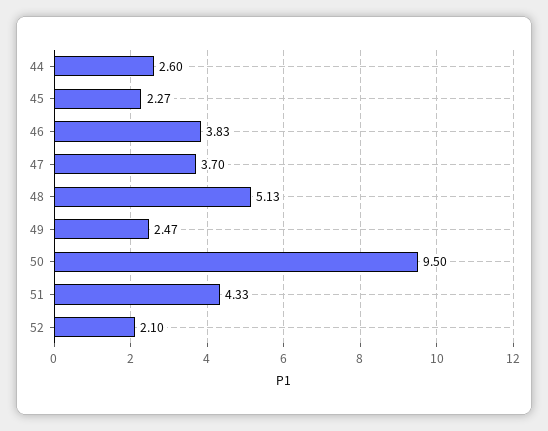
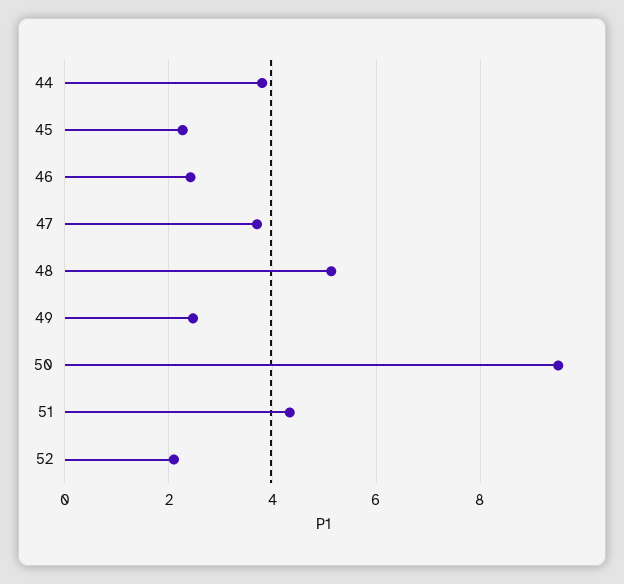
44: 2.6 -> 3.8
46: 3.83 -> 2.4

